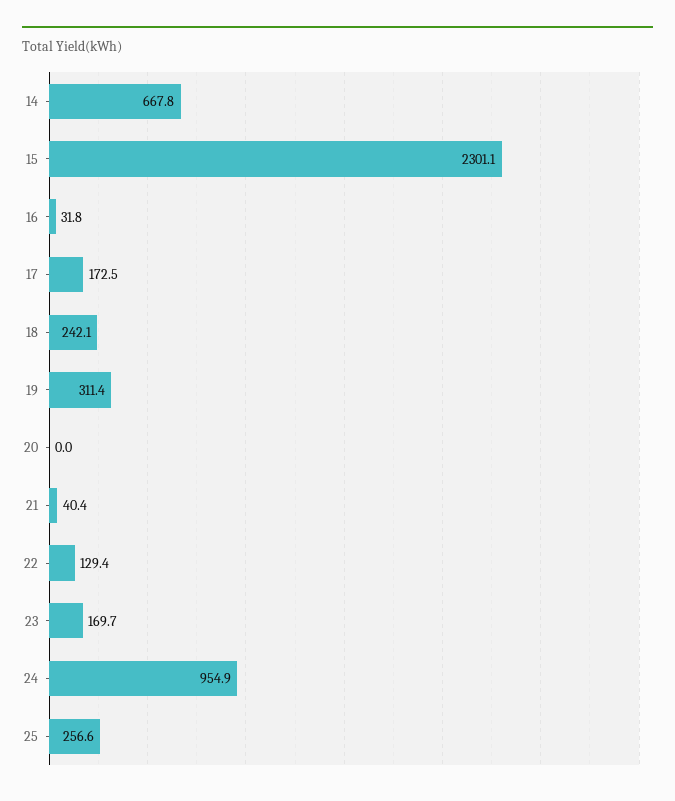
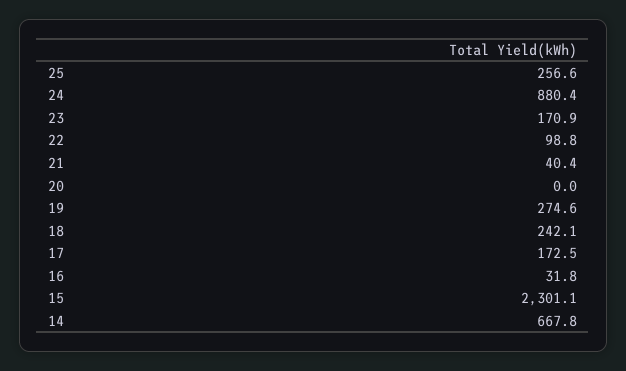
19: 311.4 -> 274.6
22: 129.4 -> 98.8
23: 169.7 -> 170.9
24: 954.9 -> 880.4

